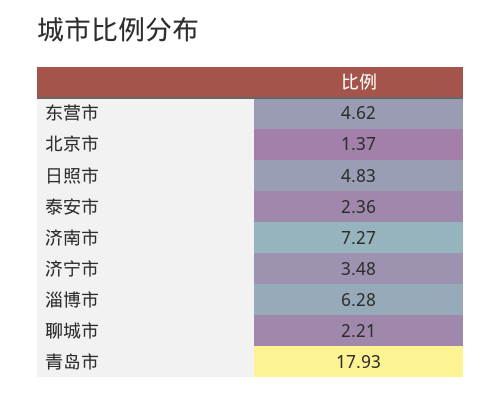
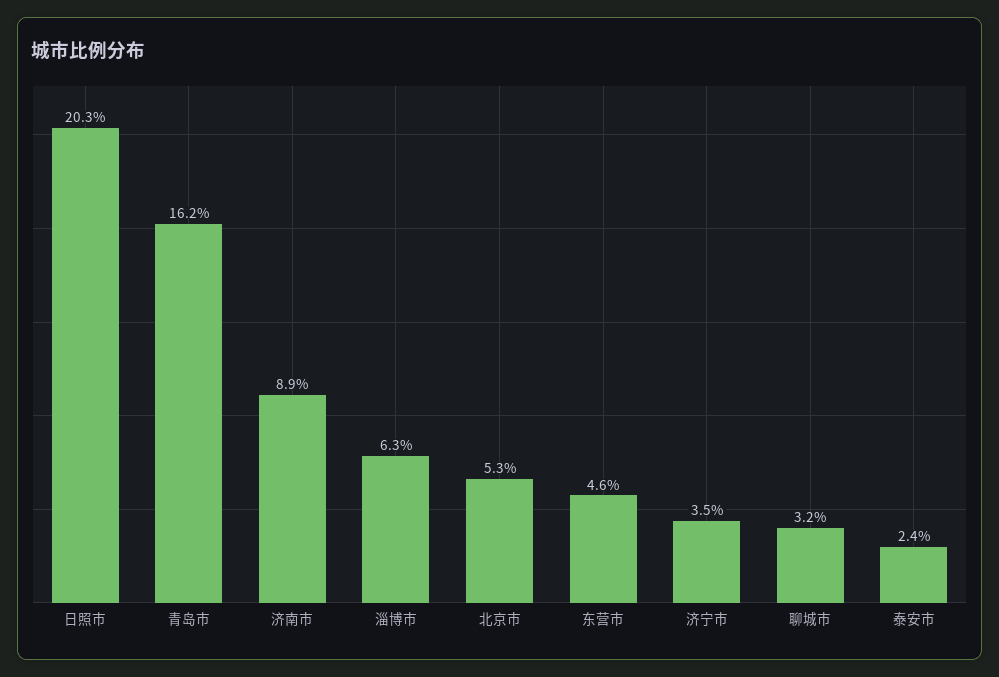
北京市: 1.37 -> 5.3
日照市: 4.83 -> 20.3
济南市: 7.27 -> 8.9
聊城市: 2.21 -> 3.2
青岛市: 17.93 -> 16.2

